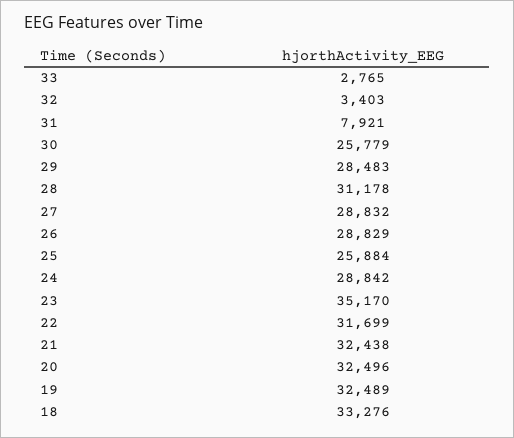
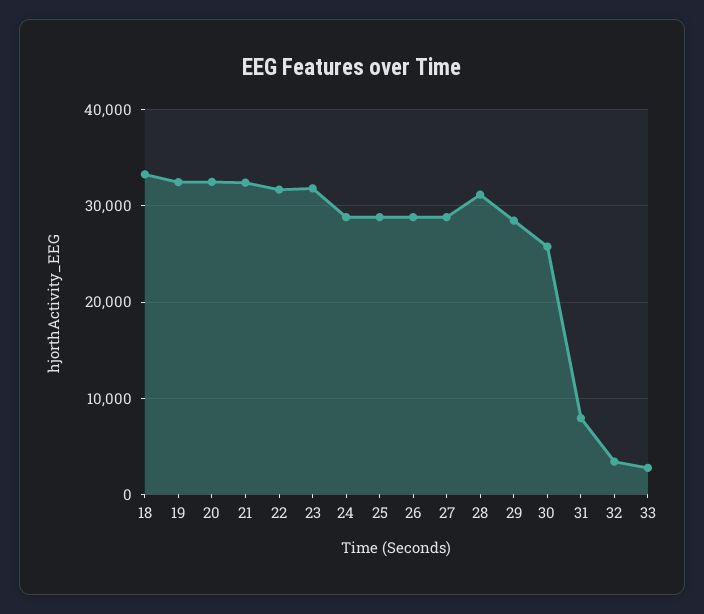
25: 25884 -> 29000
23: 35170 -> 32000

